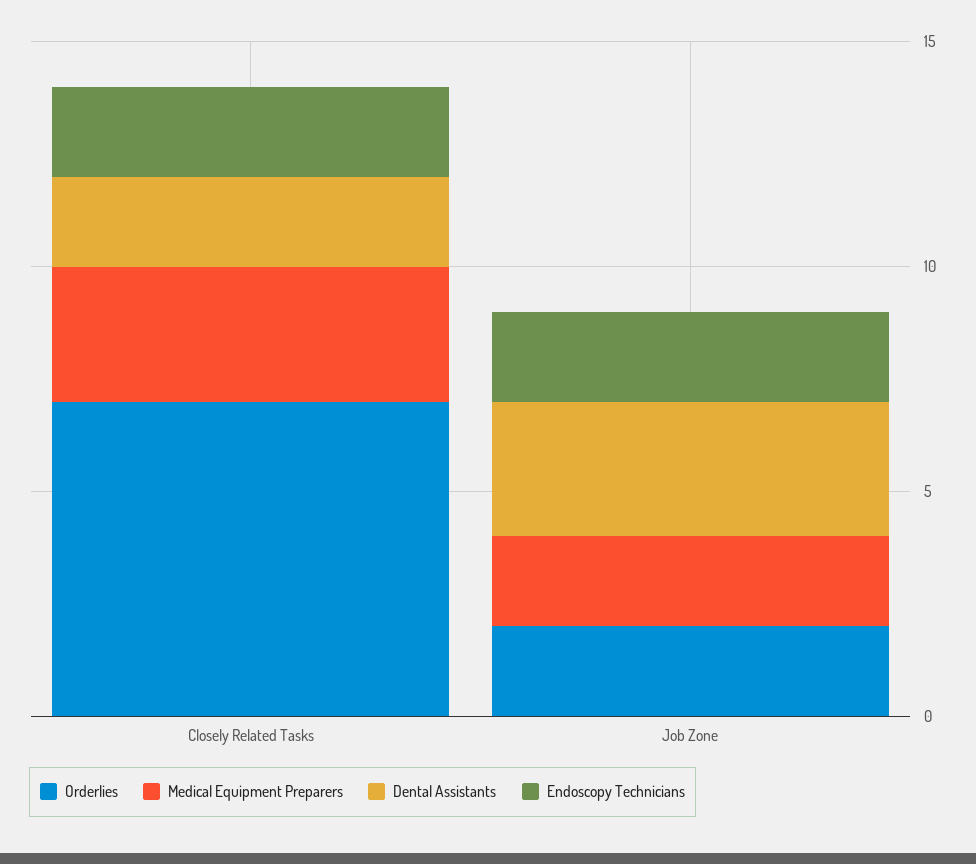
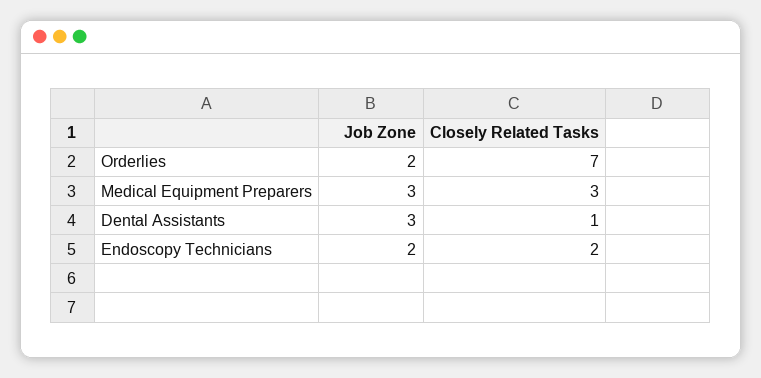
Dental Assistants, Closely Related Tasks: 2 -> 1
Medical Equipment Preparers, Job Zone: 2 -> 3

